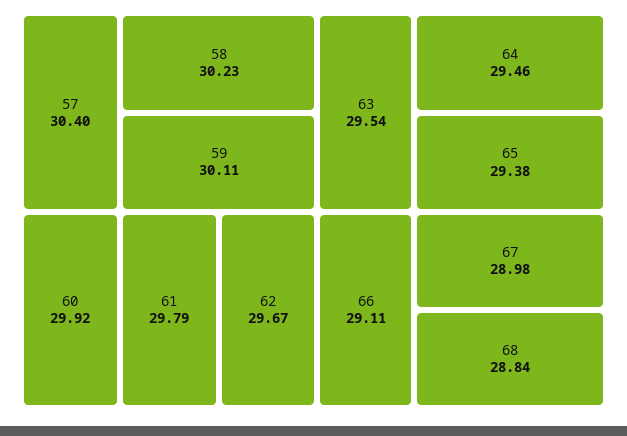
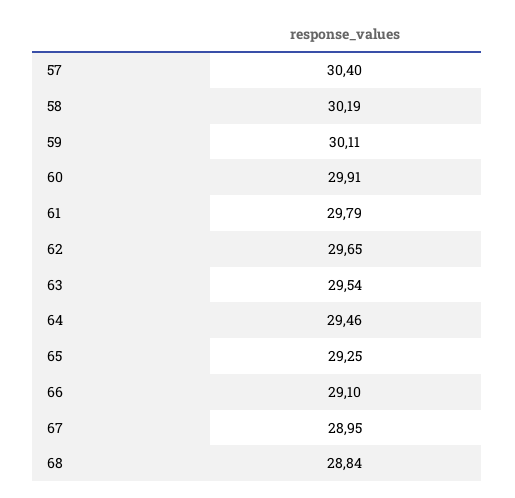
58: 30.23 -> 30.19
60: 29.92 -> 29.91
62: 29.67 -> 29.65
65: 29.38 -> 29.25
66: 29.11 -> 29.1
67: 28.98 -> 28.95

